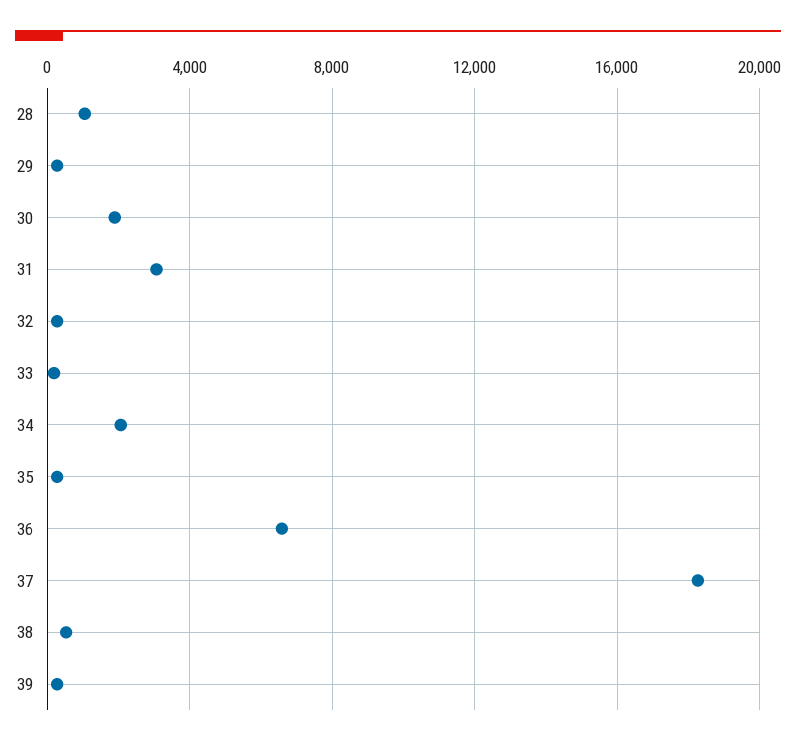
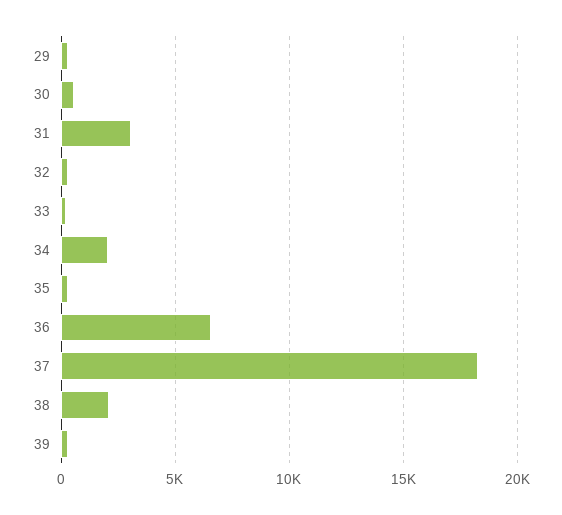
28: 1000 -> none
30: 2000 -> 500
38: 500 -> 2000

